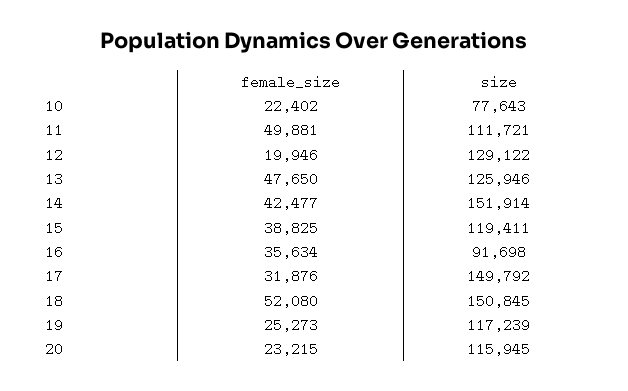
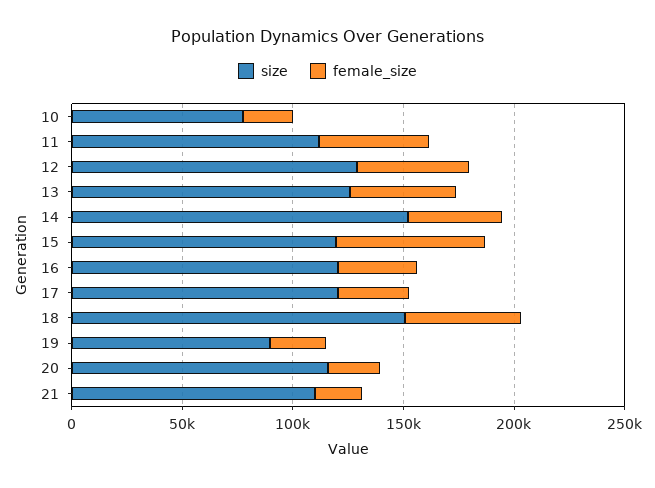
female_size, 12: 19946 -> 50000
female_size, 15: 38825 -> 70000
size, 16: 91698 -> 120000
size, 17: 149792 -> 120000
size, 19: 117239 -> 90000
size, 21: none -> 110000
female_size, 21: none -> 20000

